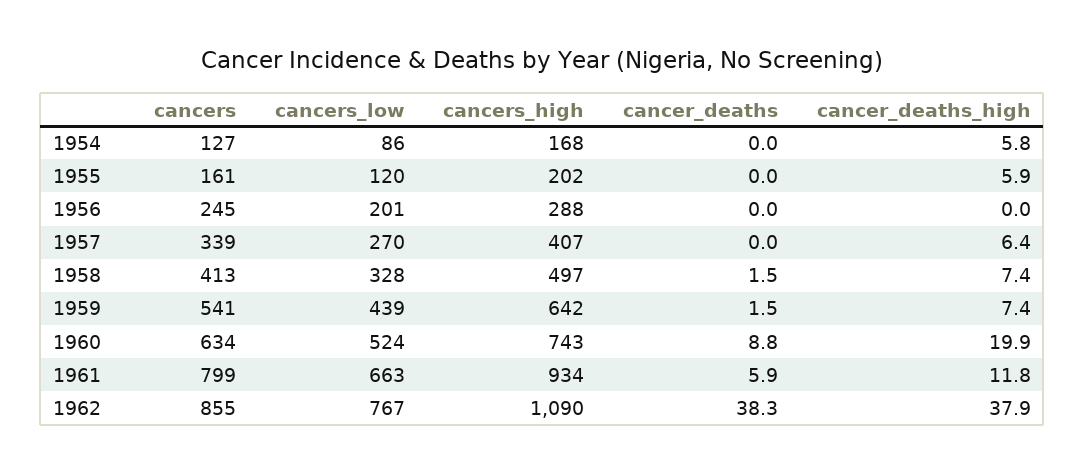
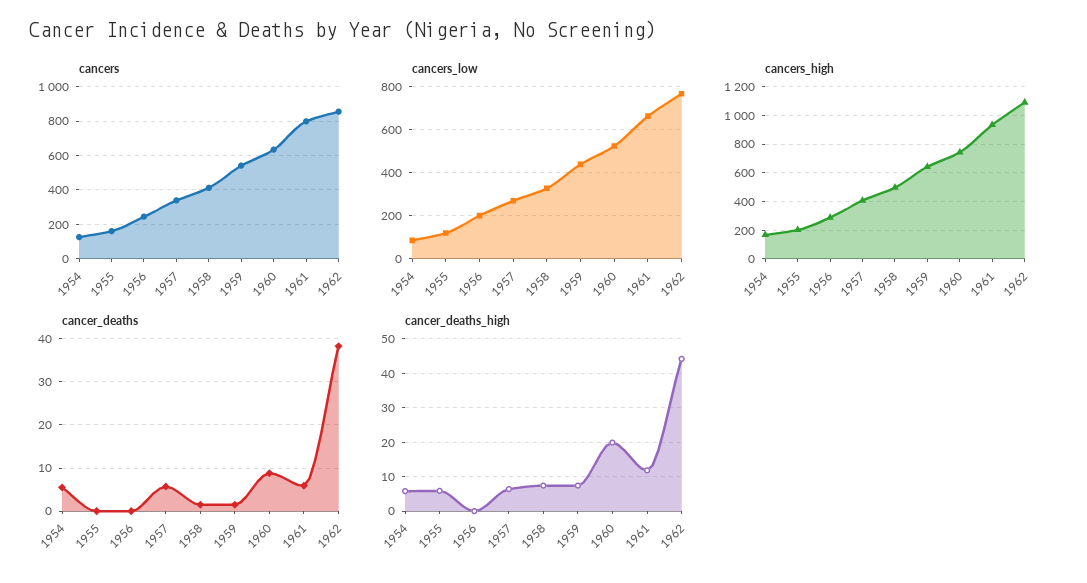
cancer_deaths, 1954: 0 -> 6
cancer_deaths, 1957: 0 -> 6
cancer_deaths_high, 1962: 37.9 -> 44

